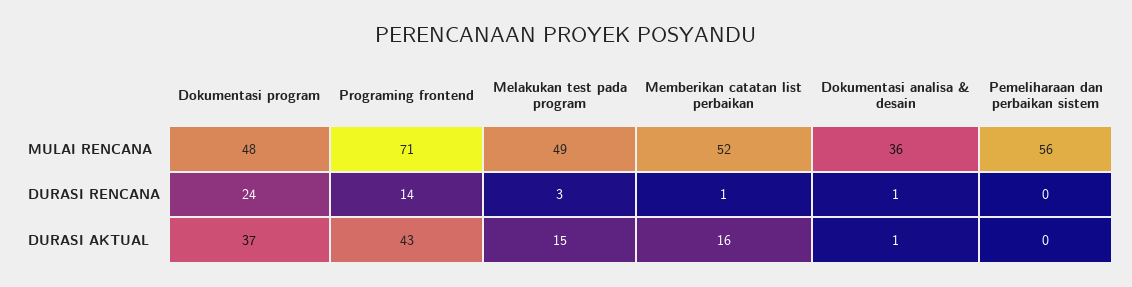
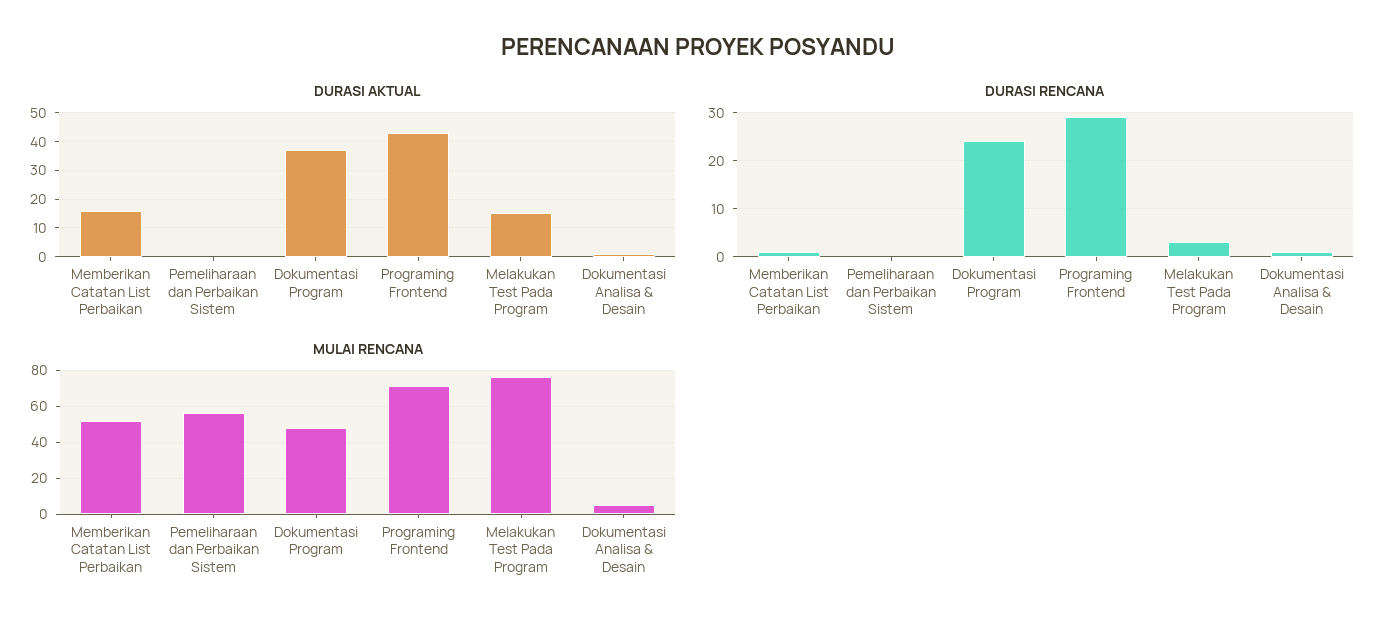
MULAI RENCANA, Melakukan test pada program: 49 -> 75
MULAI RENCANA, Dokumentasi analisa & desain: 36 -> 5
DURASI RENCANA, Programing frontend: 14 -> 30

